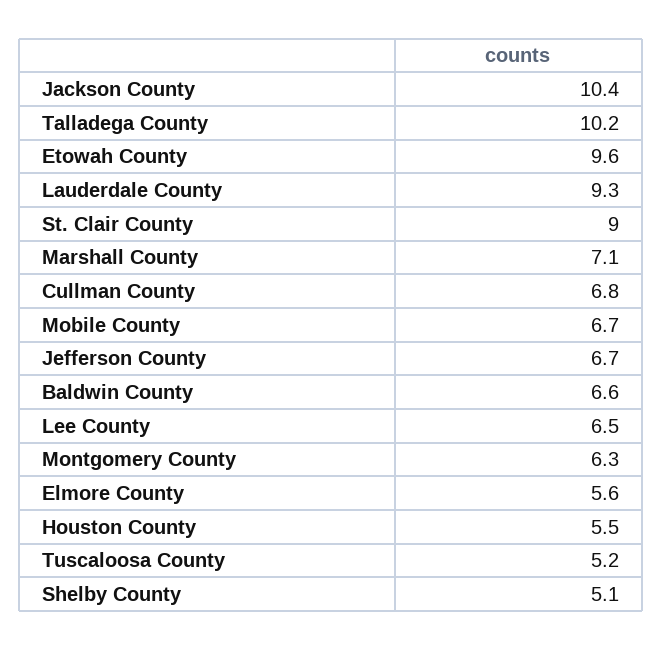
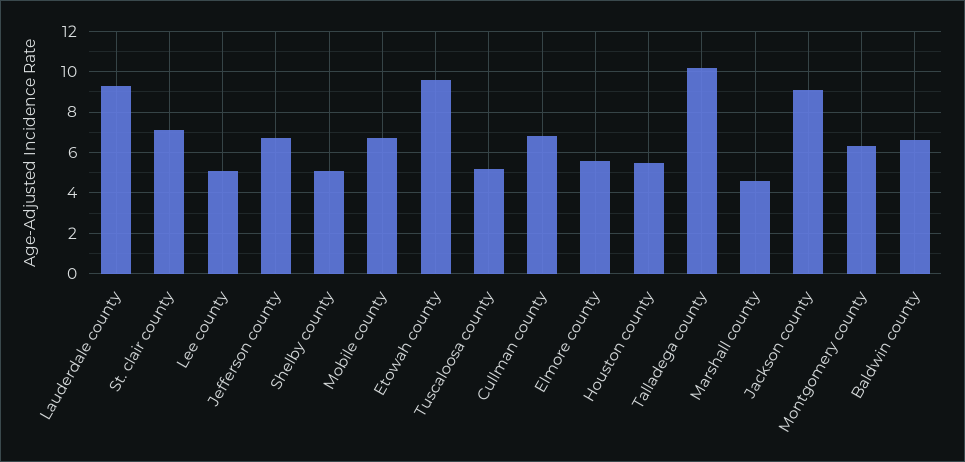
Jackson County: 10.4 -> 9
St. Clair County: 9 -> 7
Marshall County: 7.1 -> 4.5
Lee County: 6.5 -> 5

